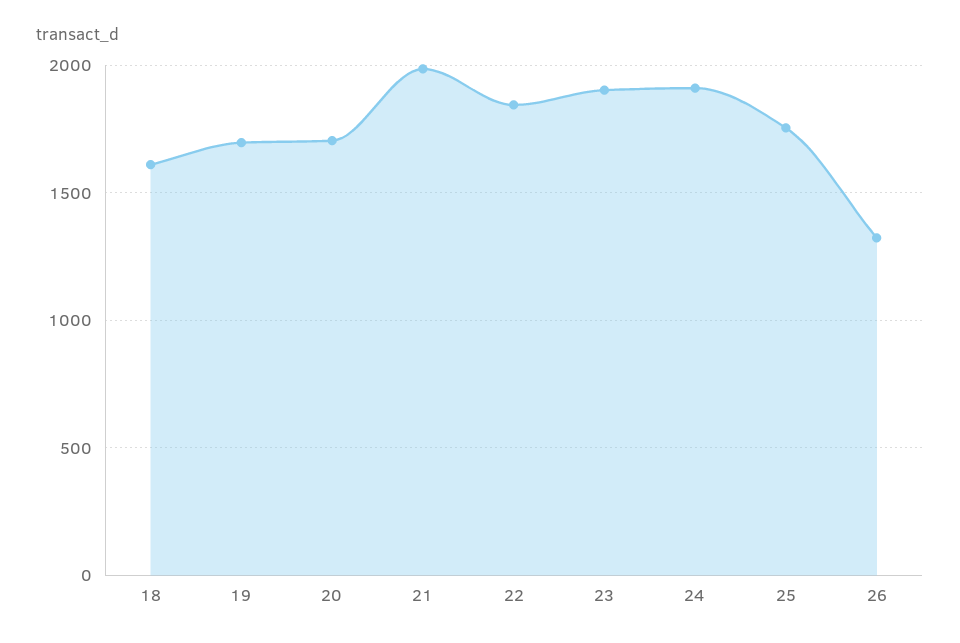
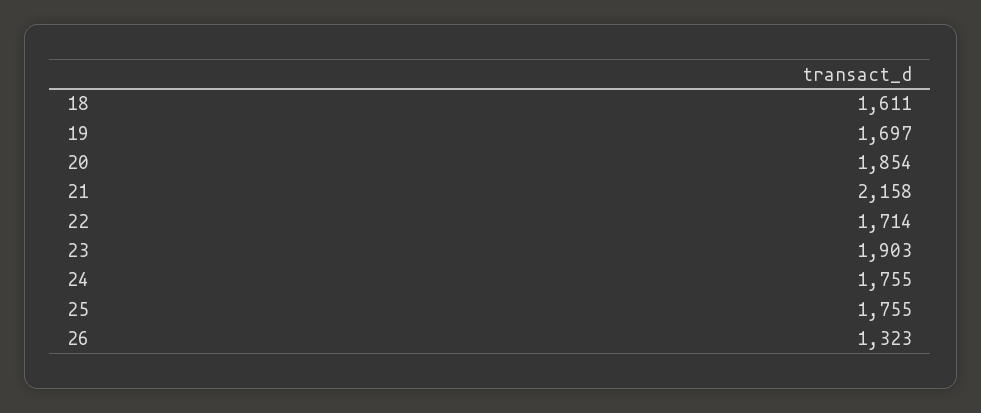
20: 1700 -> 1854
21: 2000 -> 2158
22: 1850 -> 1714
24: 1900 -> 1755

